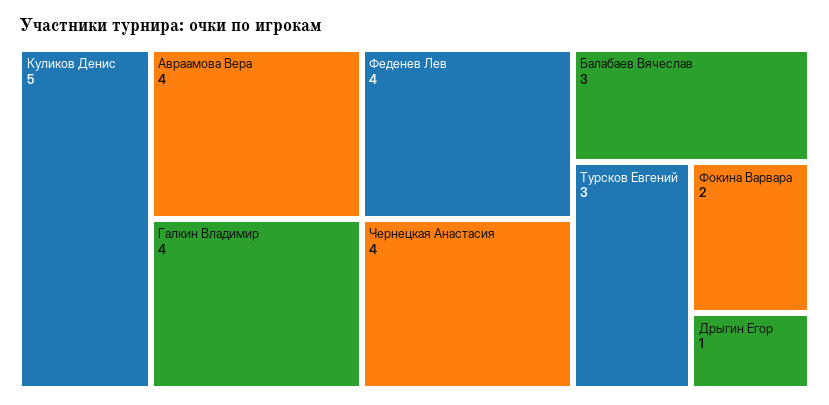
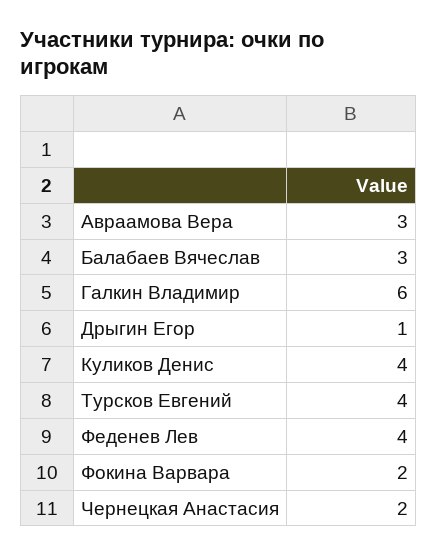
Куликов Денис: 5 -> 4
Авраамова Вера: 4 -> 3
Галкин Владимир: 4 -> 6
Чернецкая Анастасия: 4 -> 2
Турсков Евгений: 3 -> 4

